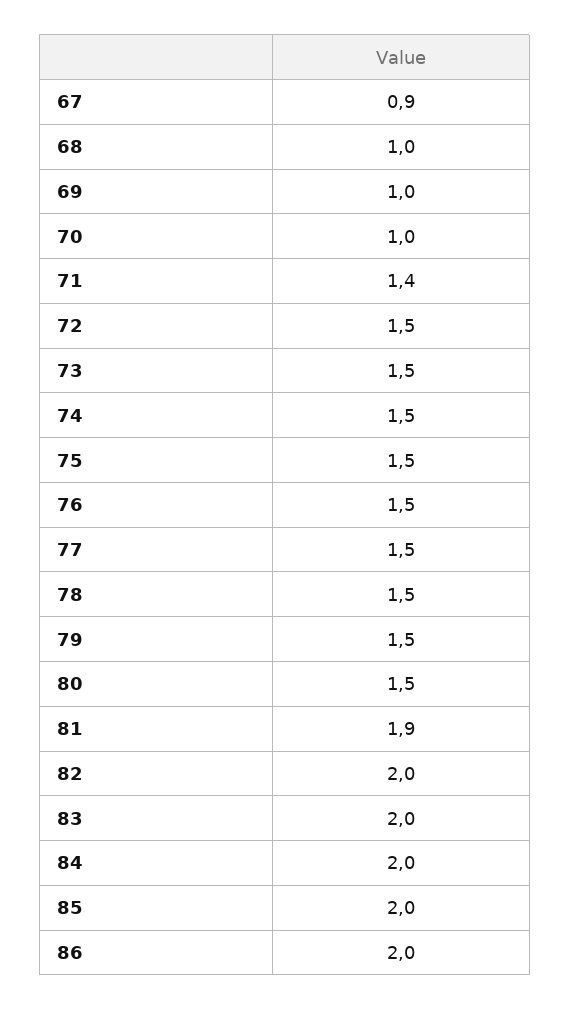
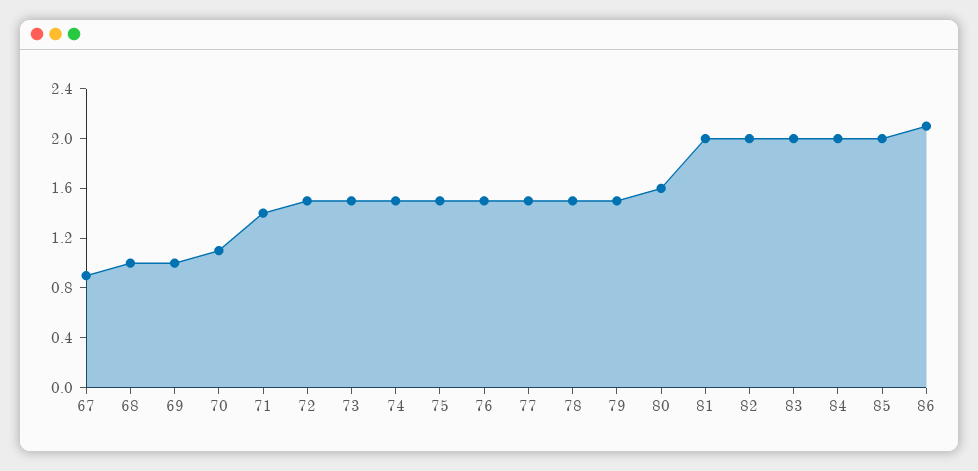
70: 1 -> 1.1
80: 1.5 -> 1.6
81: 1.9 -> 2
86: 2 -> 2.1

